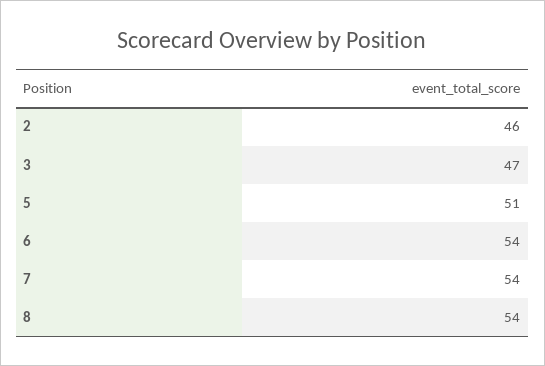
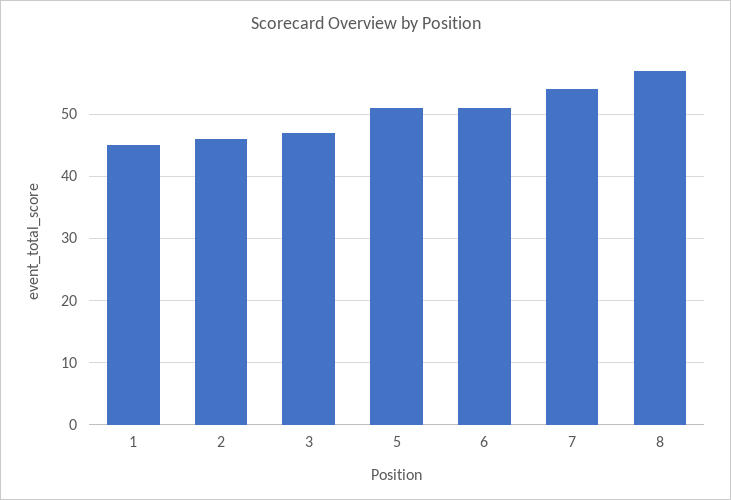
6: 54 -> 51
8: 54 -> 57
1: none -> 45

